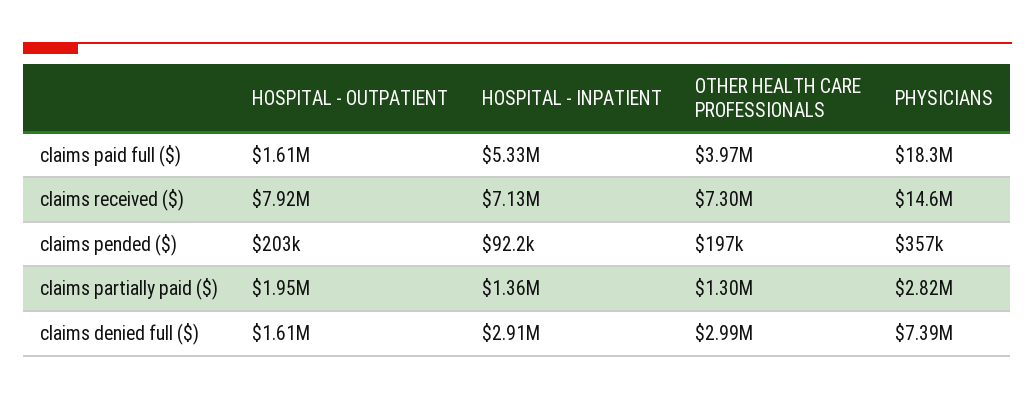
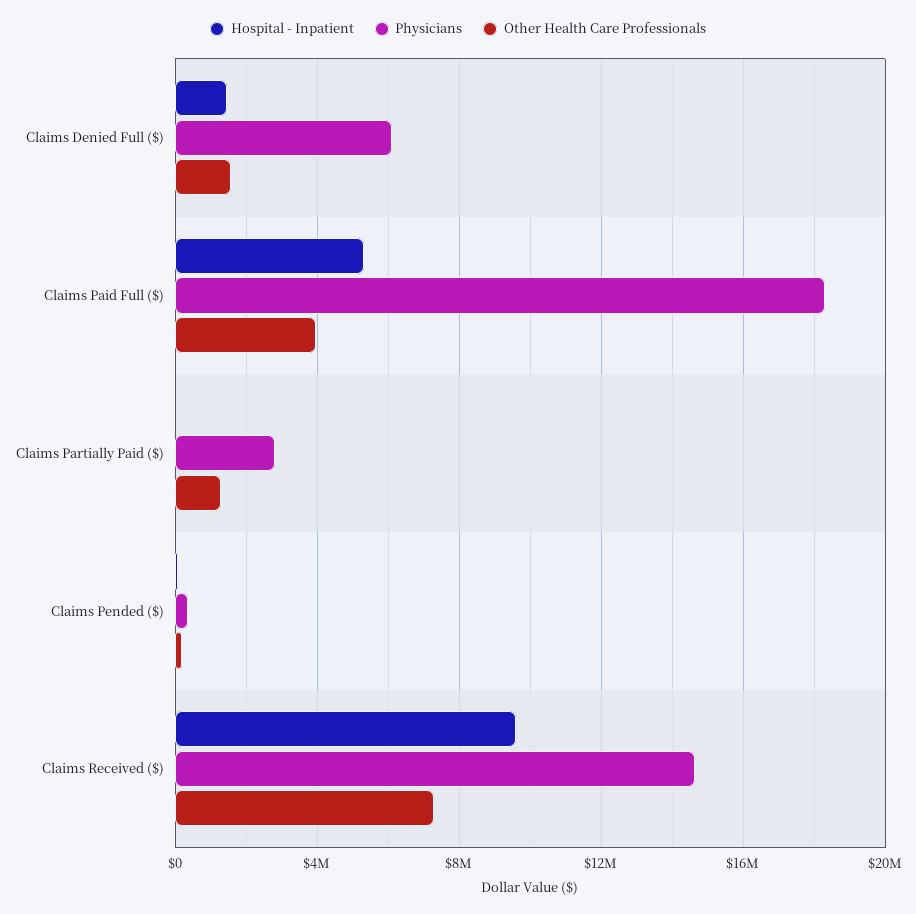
HOSPITAL - OUTPATIENT, claims paid full ($): 1610000 -> none
HOSPITAL - OUTPATIENT, claims received ($): 7920000 -> none
HOSPITAL - INPATIENT, claims received ($): 7130000 -> 9500000
HOSPITAL - OUTPATIENT, claims pended ($): 203000 -> none
HOSPITAL - OUTPATIENT, claims partially paid ($): 1950000 -> none
HOSPITAL - INPATIENT, claims partially paid ($): 1360000 -> 0
HOSPITAL - OUTPATIENT, claims denied full ($): 1610000 -> none
HOSPITAL - INPATIENT, claims denied full ($): 2910000 -> 1500000
OTHER HEALTH CARE PROFESSIONALS, claims denied full ($): 2990000 -> 1500000
PHYSICIANS, claims denied full ($): 7390000 -> 6000000

